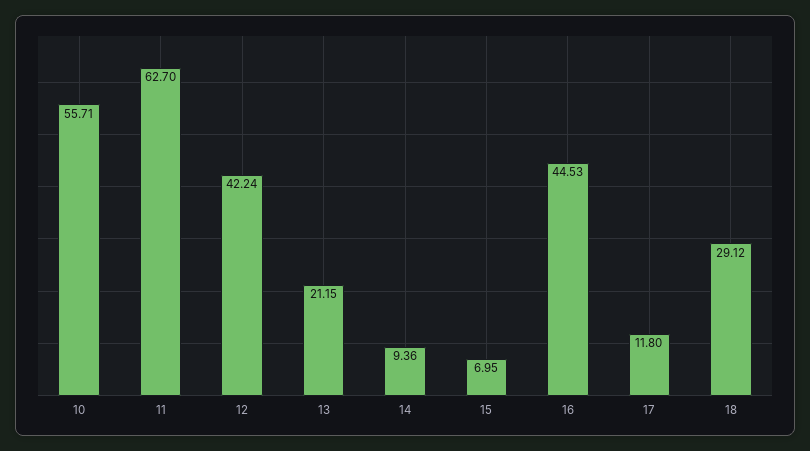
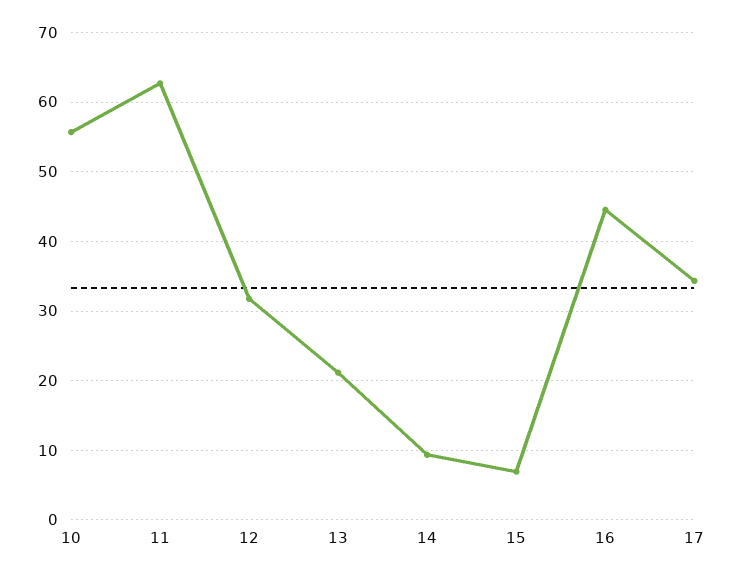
12: 42.24 -> 32
17: 11.8 -> 34
18: 29.12 -> none

